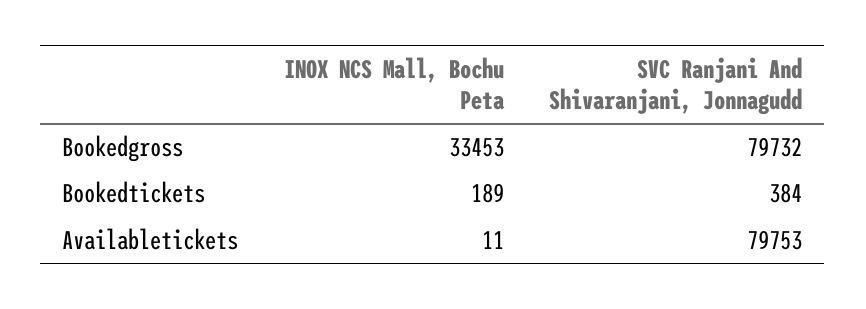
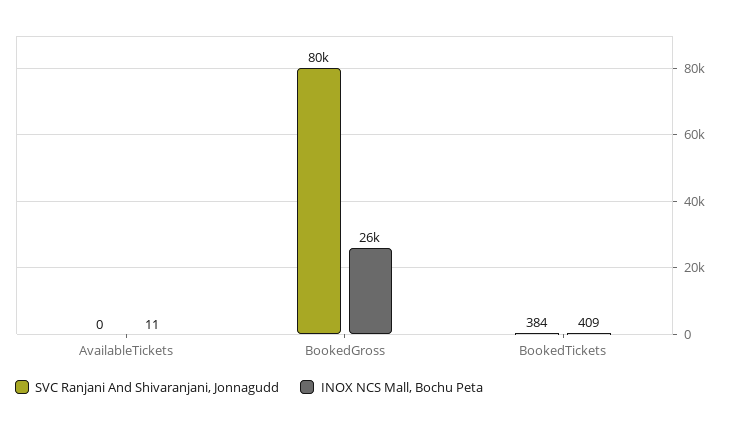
INOX NCS Mall, Bochu Peta, Bookedgross: 33453 -> 26000
INOX NCS Mall, Bochu Peta, Bookedtickets: 189 -> 409
SVC Ranjani And Shivaranjani, Jonnagudd, Availabletickets: 79753 -> 0

